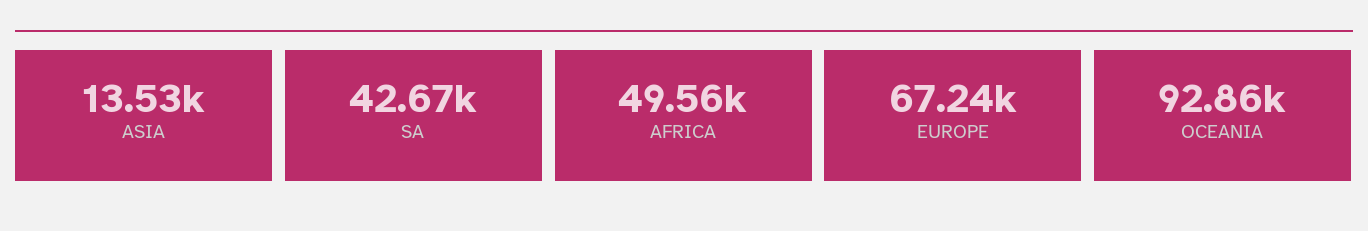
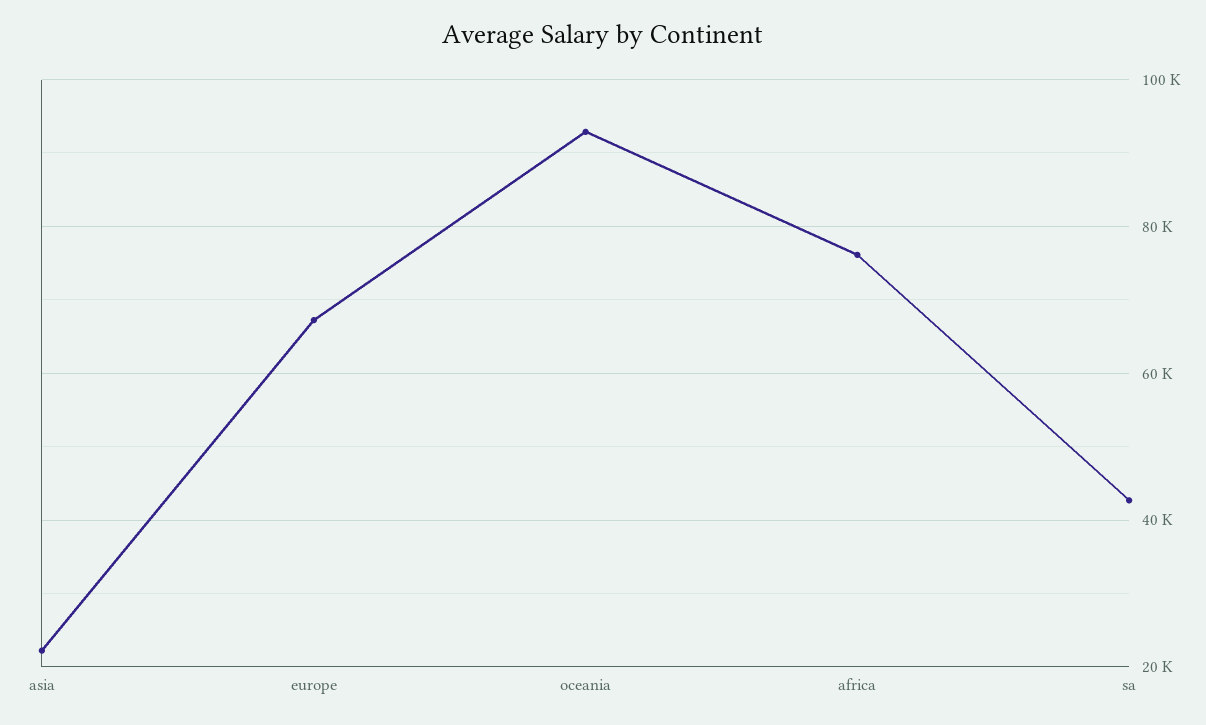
ASIA: 13530 -> 22000
AFRICA: 49560 -> 76000

